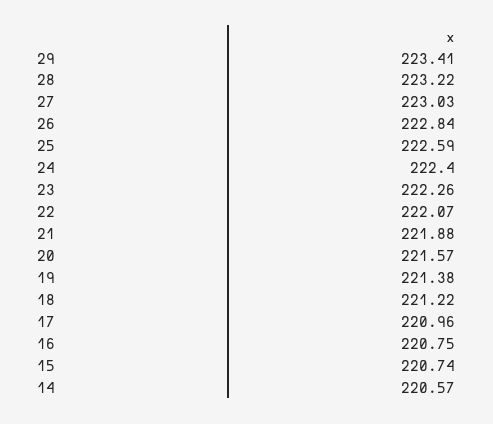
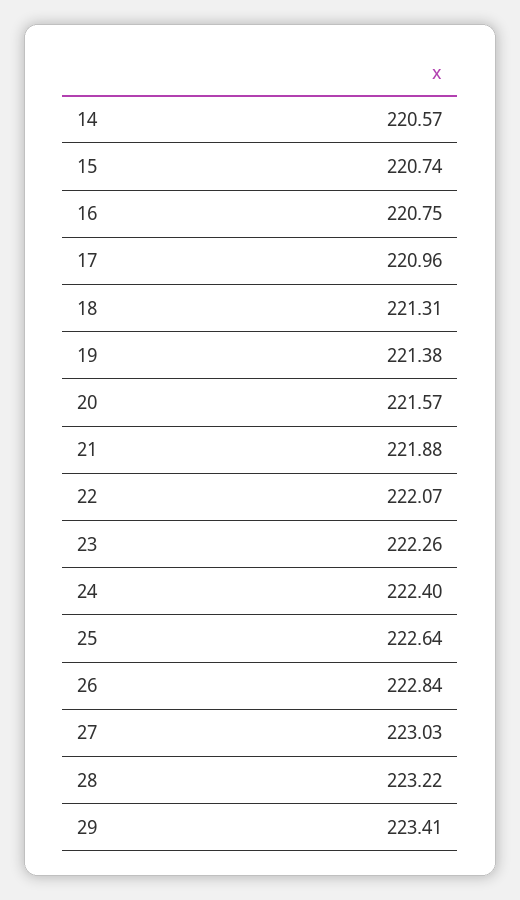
25: 222.59 -> 222.64
18: 221.22 -> 221.31

